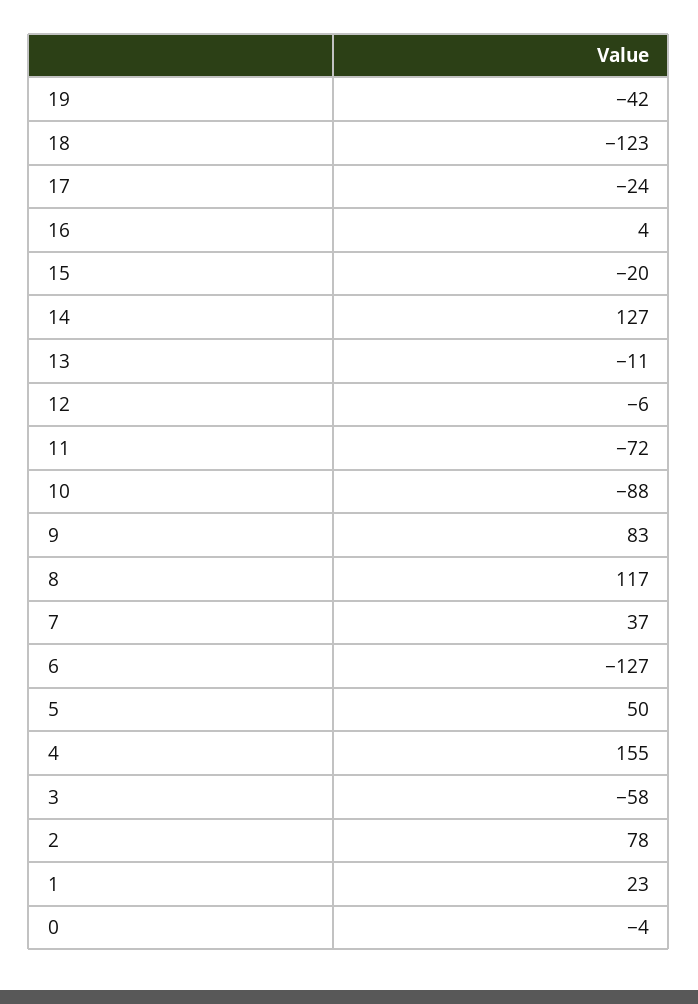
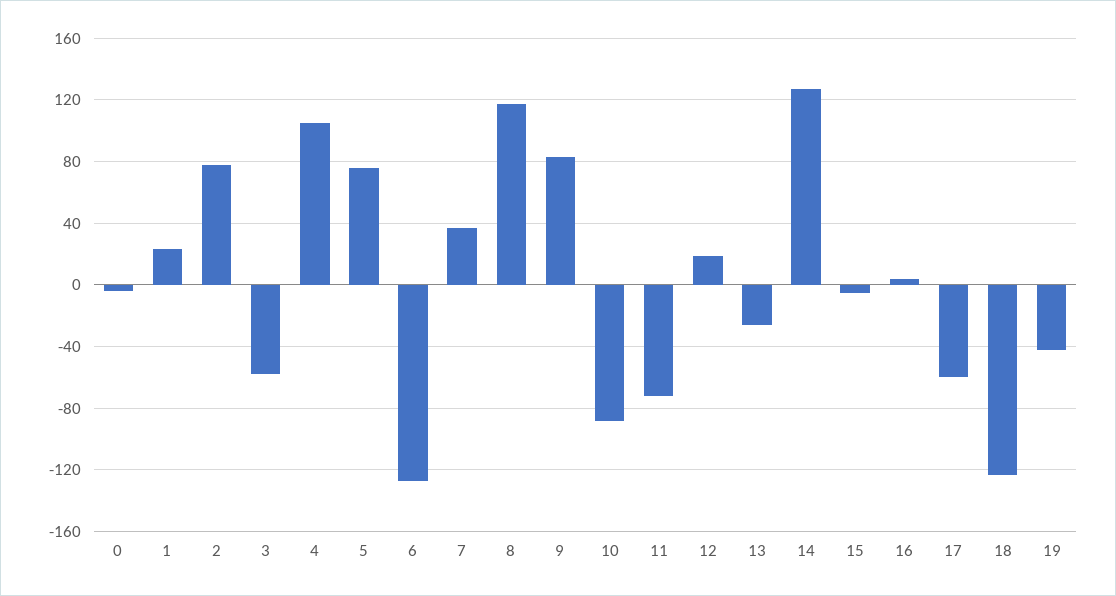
17: -24 -> -60
15: -20 -> -5
13: -11 -> -25
12: -6 -> 20
5: 50 -> 75
4: 155 -> 105

